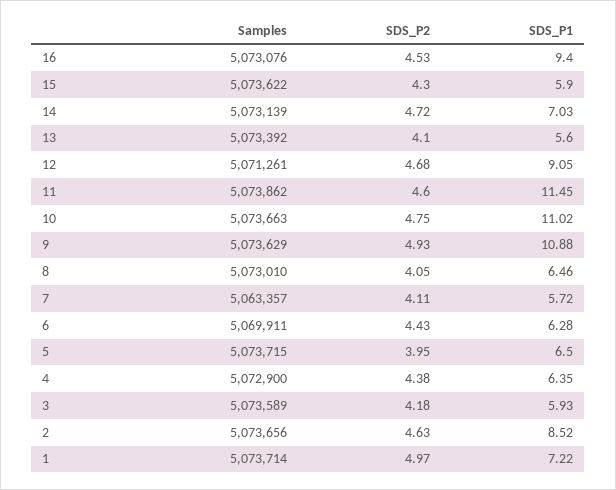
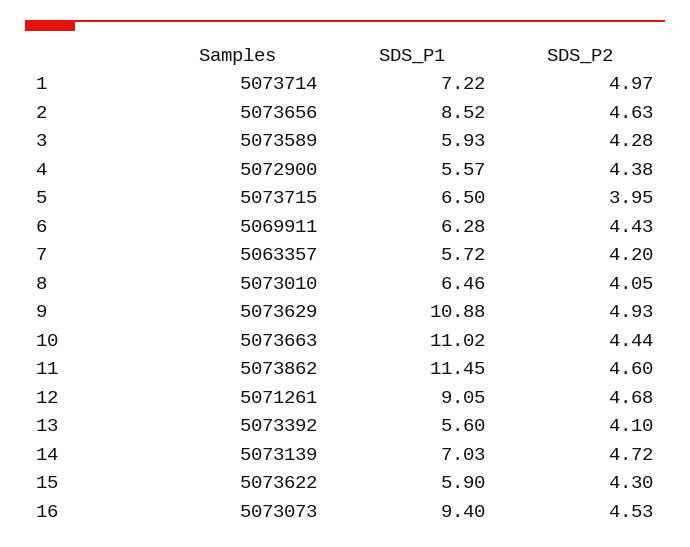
Samples, 16: 5073076 -> 5073073
SDS_P2, 10: 4.75 -> 4.44
SDS_P2, 7: 4.11 -> 4.2
SDS_P1, 4: 6.35 -> 5.57
SDS_P2, 3: 4.18 -> 4.28

